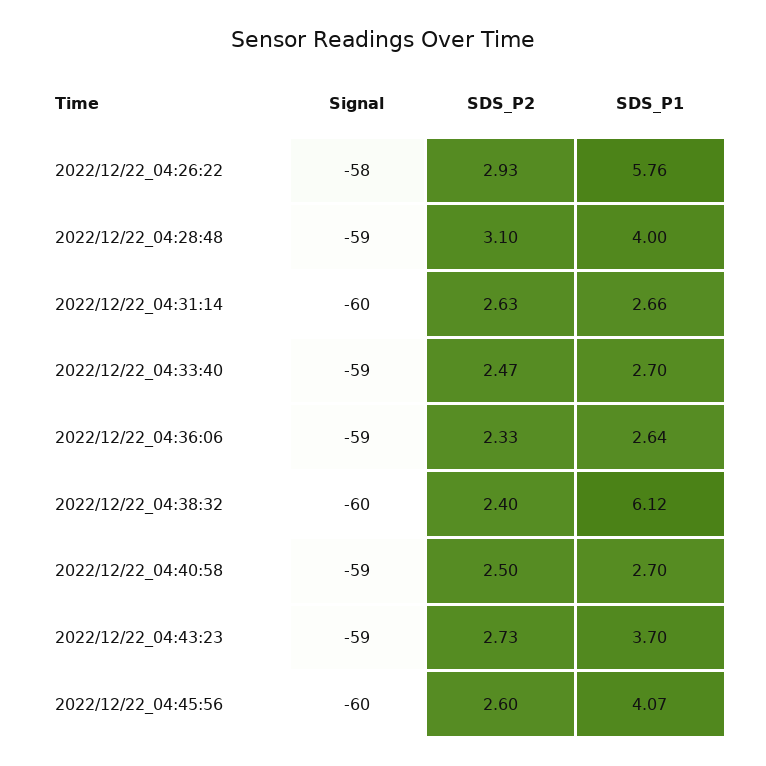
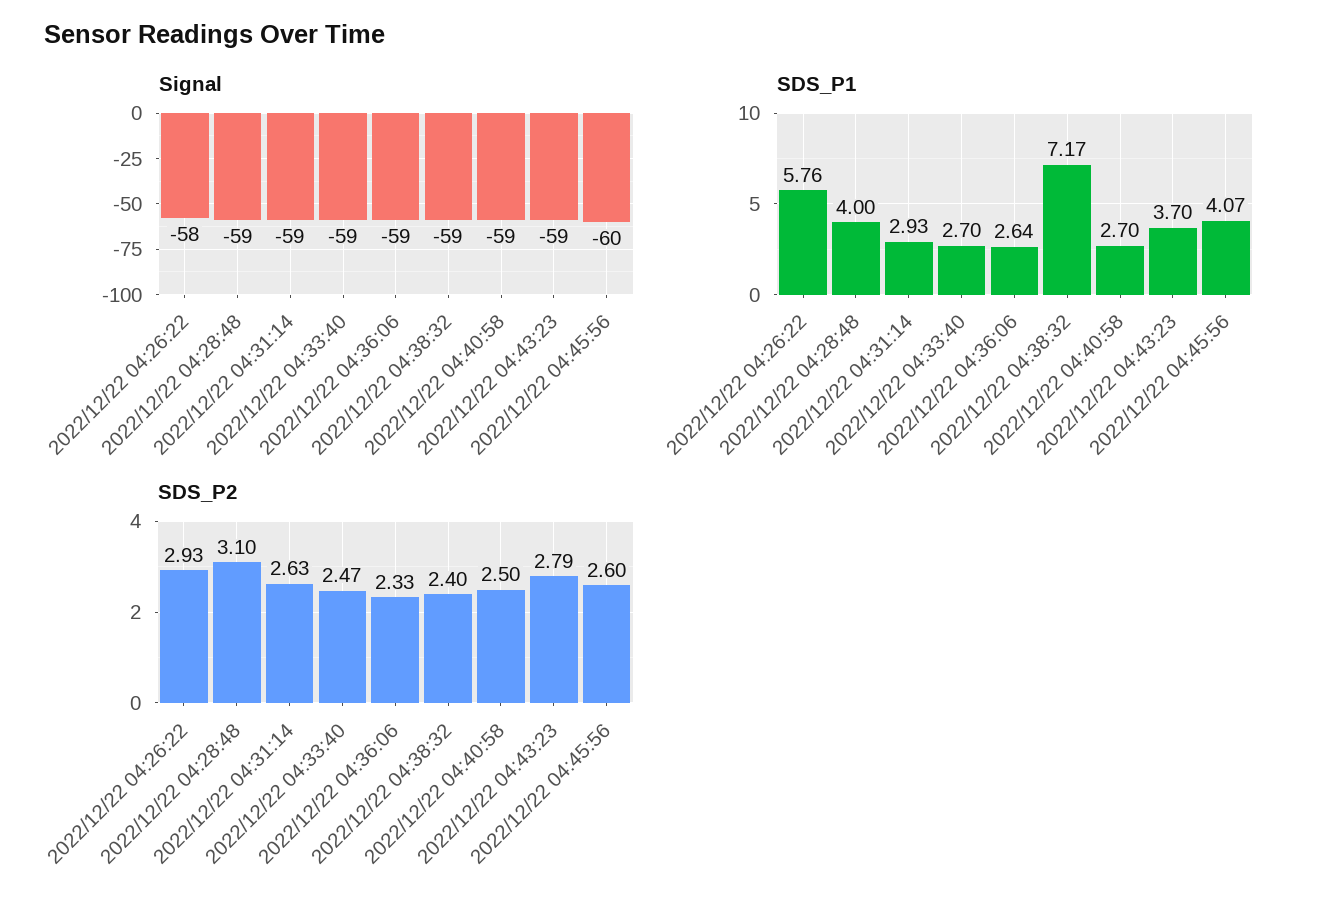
Signal, 2022/12/22_04:31:14: -60 -> -59
SDS_P1, 2022/12/22_04:31:14: 2.66 -> 2.93
Signal, 2022/12/22_04:38:32: -60 -> -59
SDS_P1, 2022/12/22_04:38:32: 6.12 -> 7.17
SDS_P2, 2022/12/22_04:43:23: 2.73 -> 2.79

